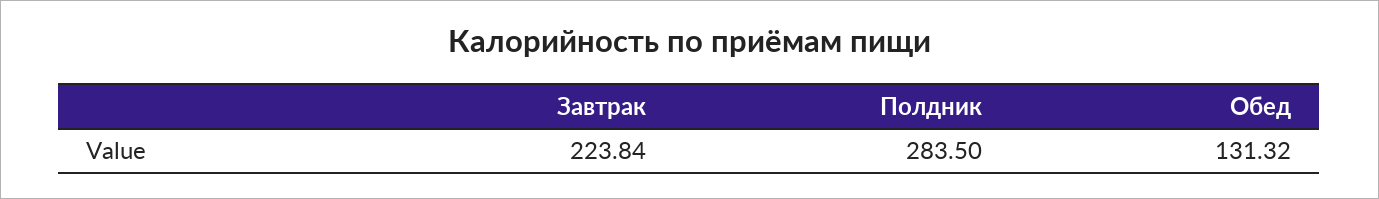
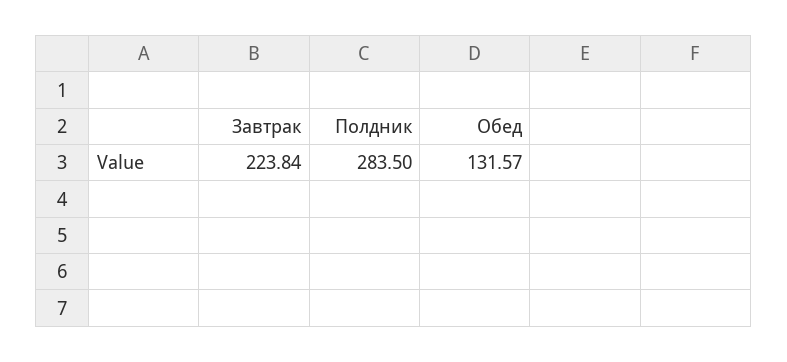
Обед: 131.32 -> 131.57

